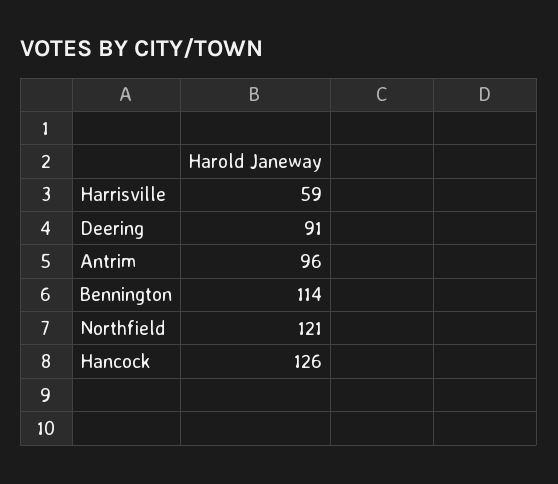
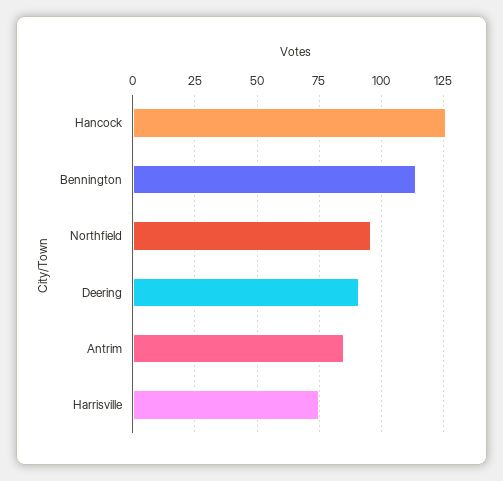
Harrisville: 59 -> 75
Antrim: 96 -> 85
Northfield: 121 -> 95

